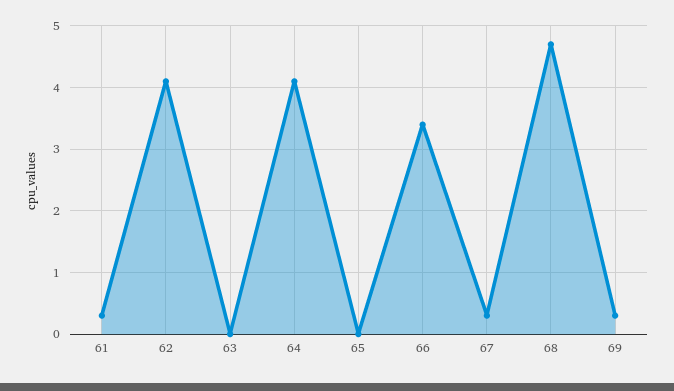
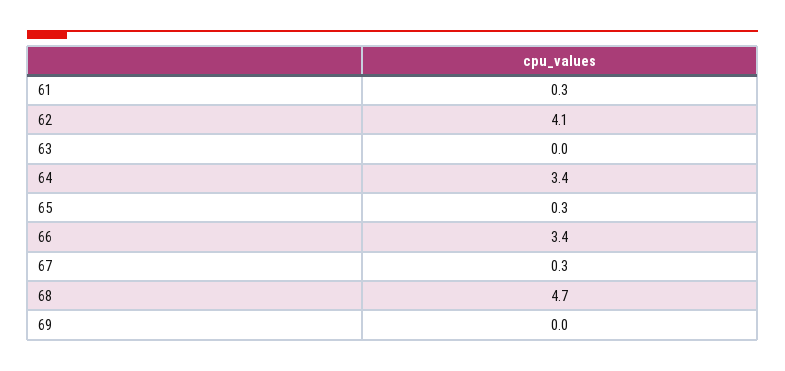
64: 4.1 -> 3.4
65: 0 -> 0.3
69: 0.3 -> 0

